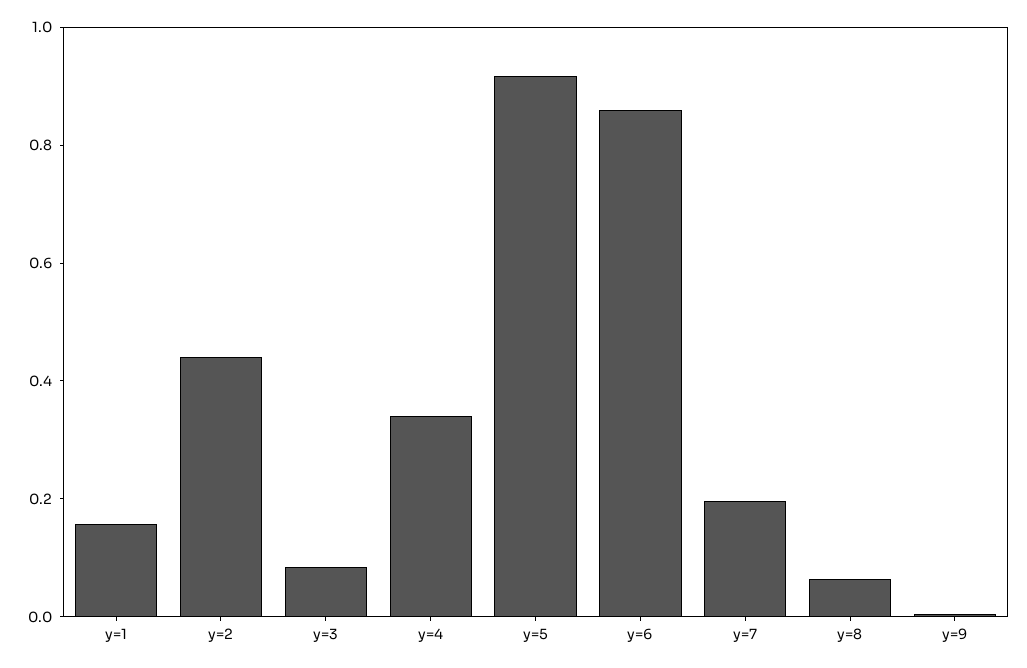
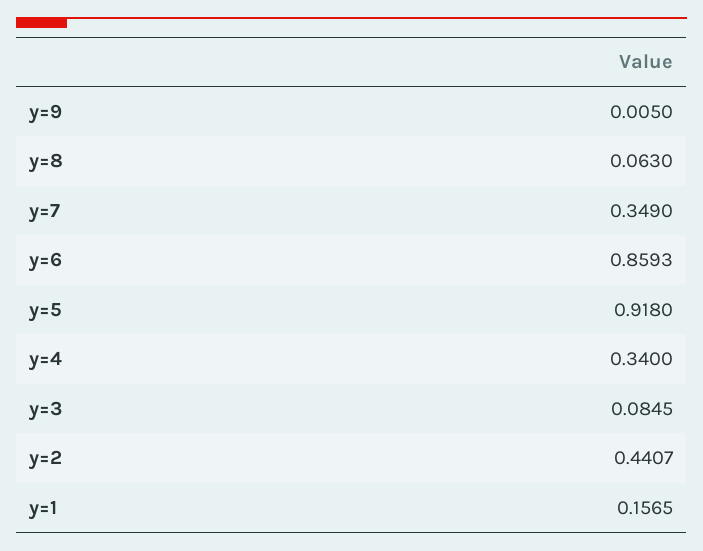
y=7: 0.2 -> 0.349

